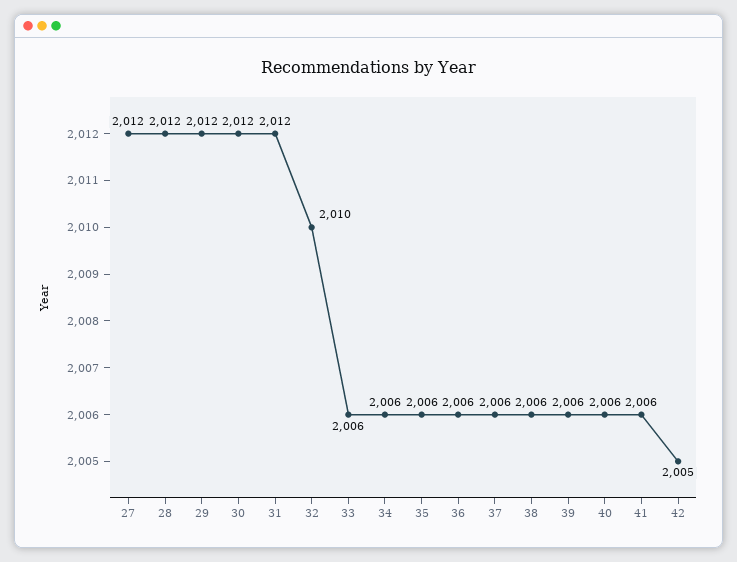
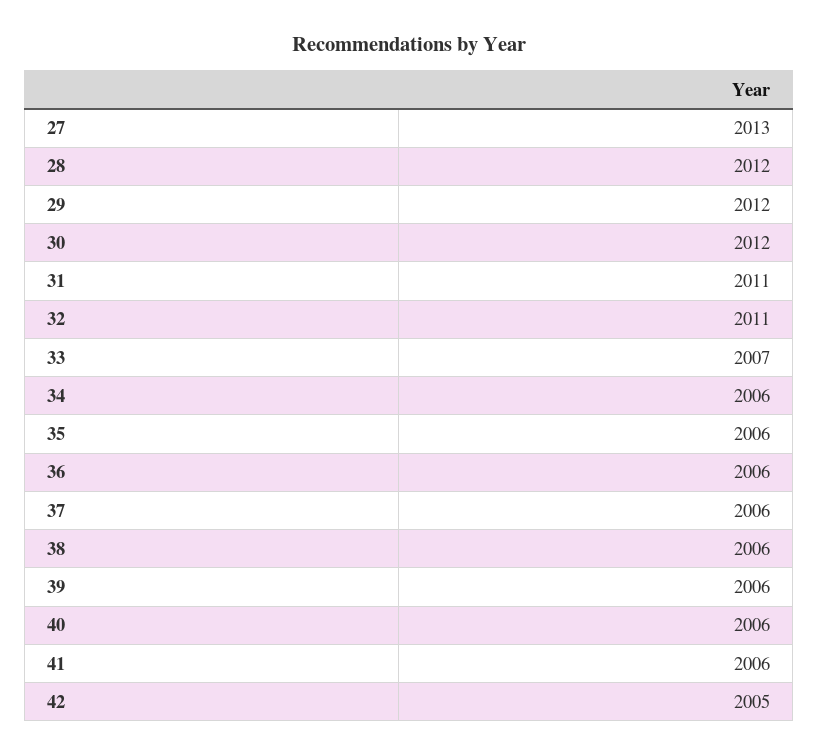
27: 2012 -> 2013
31: 2012 -> 2011
32: 2010 -> 2011
33: 2006 -> 2007

